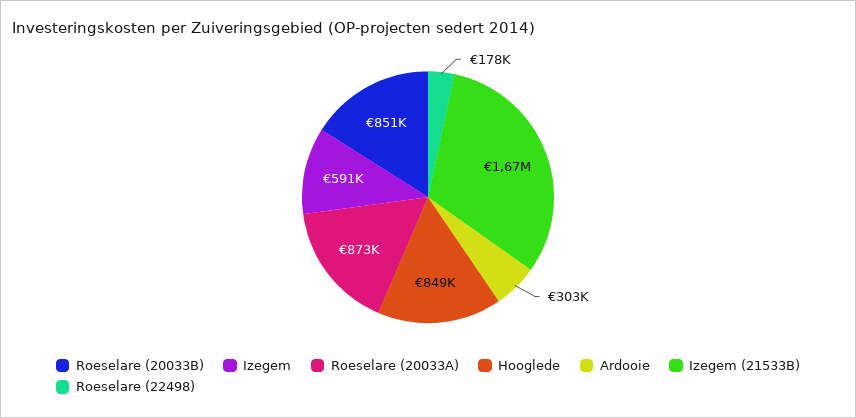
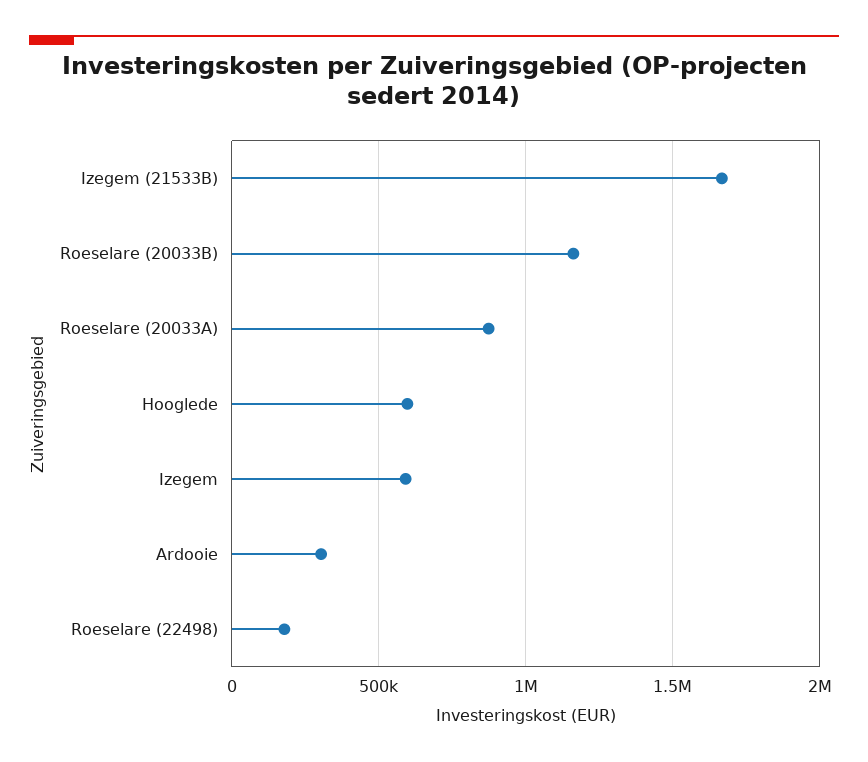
Roeselare (20033B): 851000 -> 1150000
Hooglede: 849000 -> 600000

